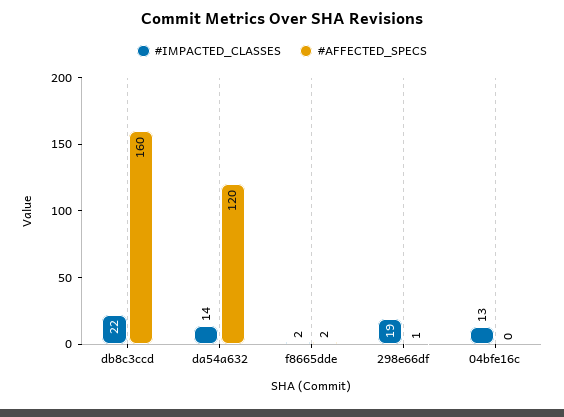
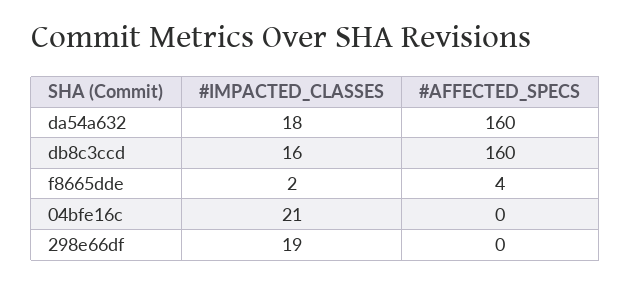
#IMPACTED_CLASSES, db8c3ccd: 22 -> 16
#IMPACTED_CLASSES, da54a632: 14 -> 18
#AFFECTED_SPECS, da54a632: 120 -> 160
#AFFECTED_SPECS, f8665dde: 2 -> 4
#AFFECTED_SPECS, 298e66df: 1 -> 0
#IMPACTED_CLASSES, 04bfe16c: 13 -> 21

